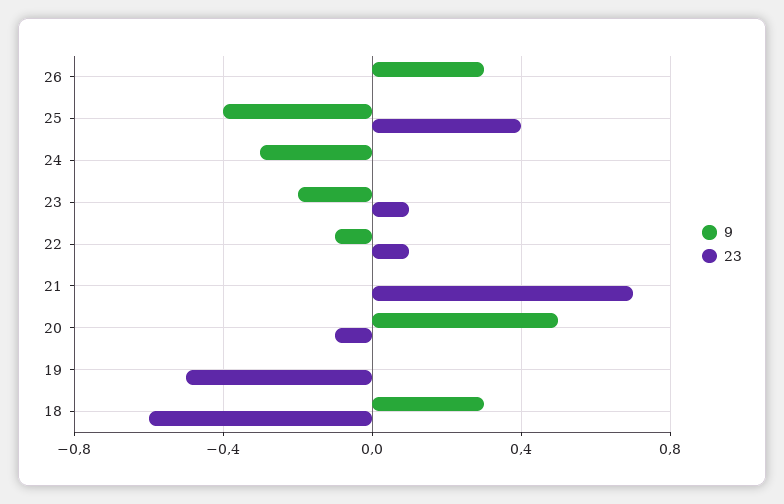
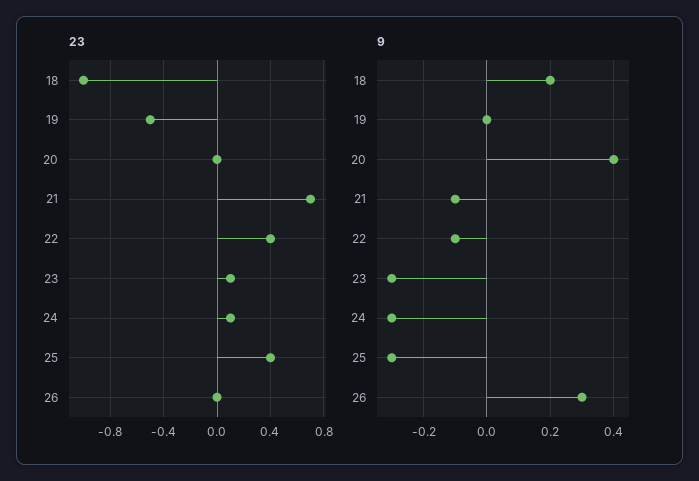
9, 25: -0.4 -> -0.3
23, 24: 0 -> 0.1
9, 23: -0.2 -> -0.3
23, 22: 0.1 -> 0.4
9, 21: 0 -> -0.1
9, 20: 0.5 -> 0.4
23, 20: -0.1 -> 0
9, 18: 0.3 -> 0.2
23, 18: -0.6 -> -1

